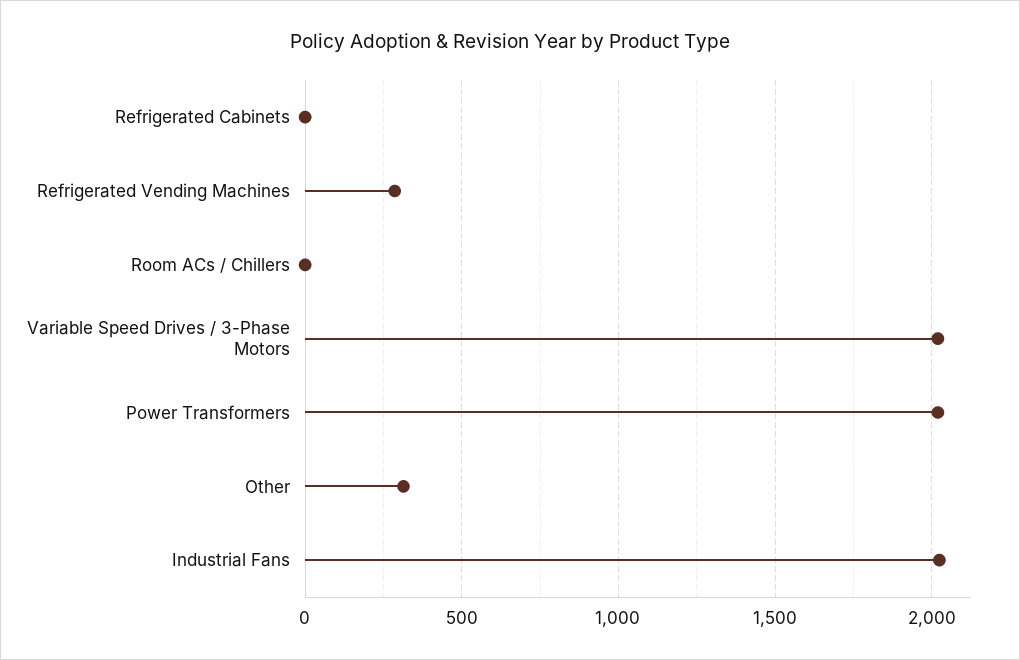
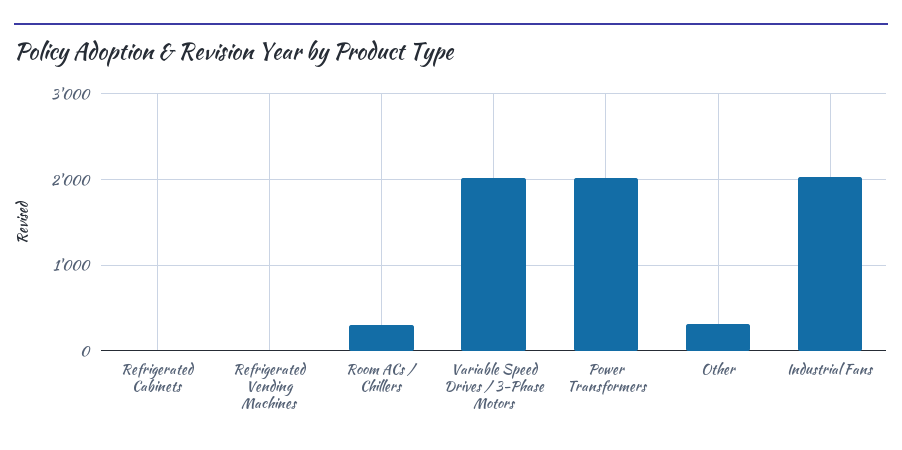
Refrigerated Vending Machines: 300 -> 0
Room ACs / Chillers: 0 -> 300

